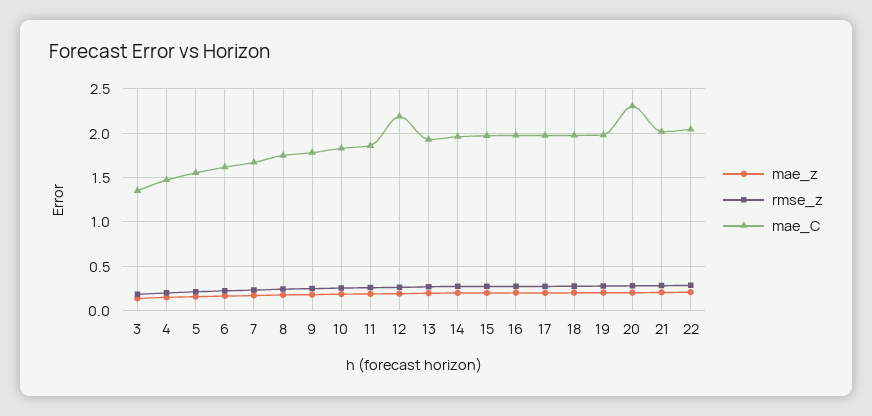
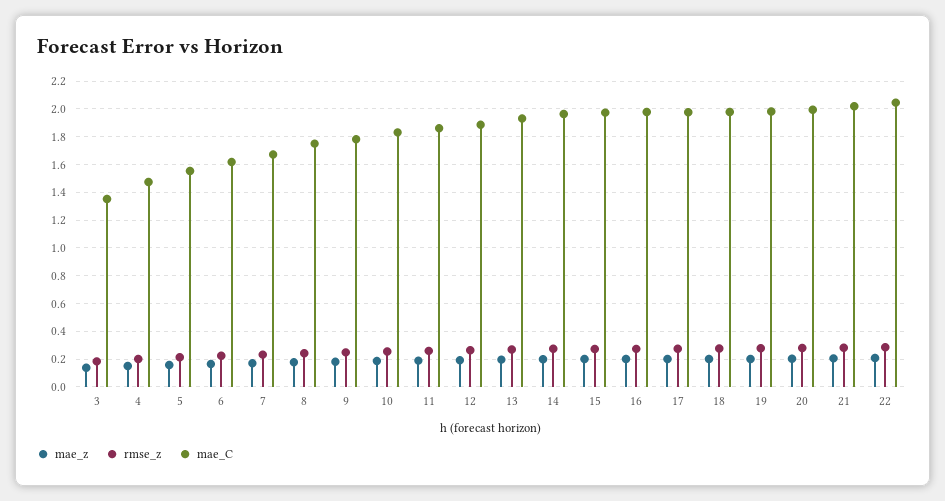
mae_C, 12: 2.2 -> 1.9
mae_C, 20: 2.3 -> 2

